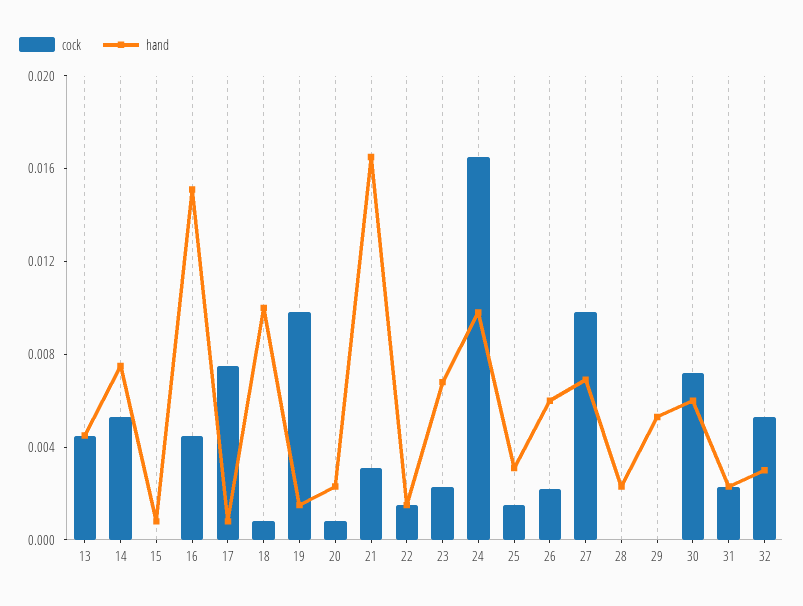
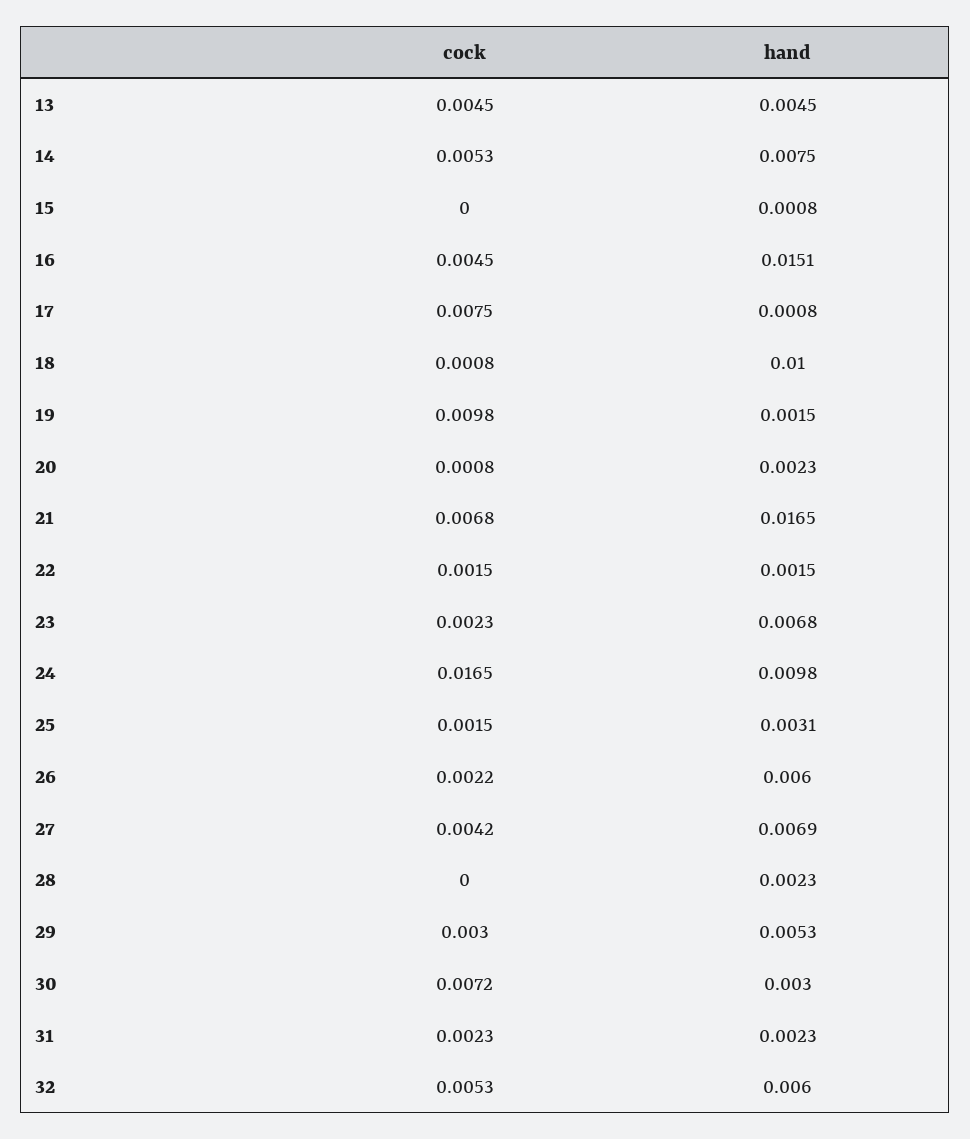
cock, 21: 0.003 -> 0.0068
cock, 27: 0.01 -> 0.0042
cock, 29: 0 -> 0.003
hand, 30: 0.006 -> 0.003
hand, 32: 0.003 -> 0.006

